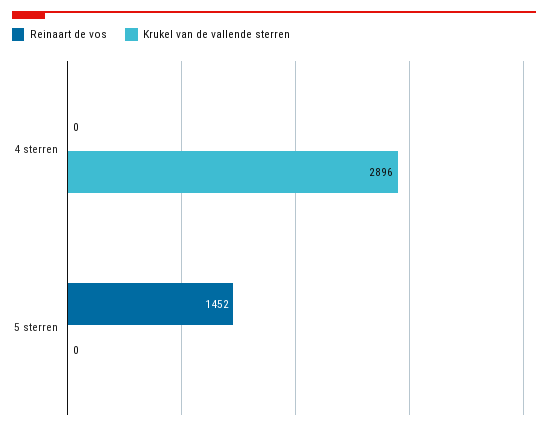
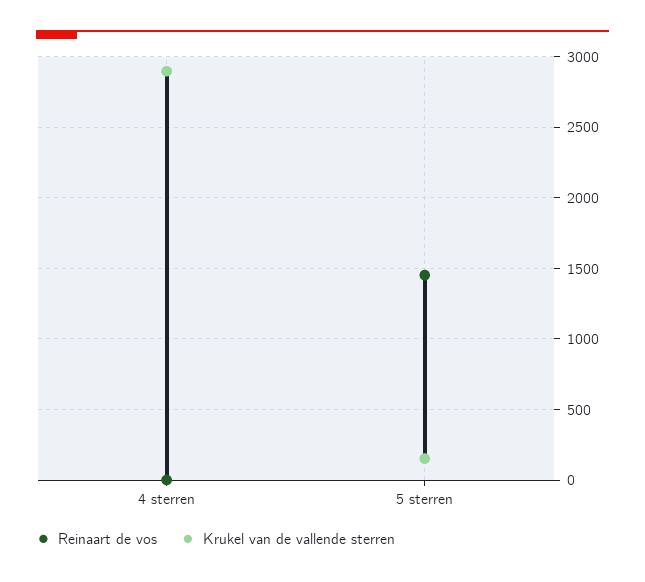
Krukel van de vallende sterren, 5 sterren: 0 -> 150

